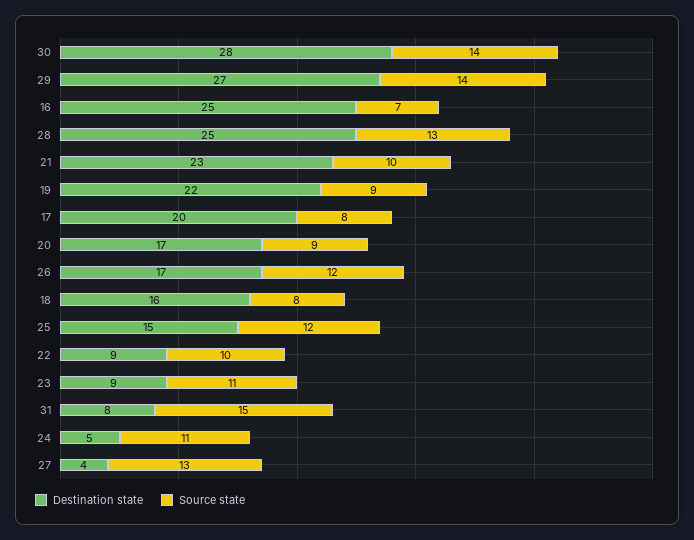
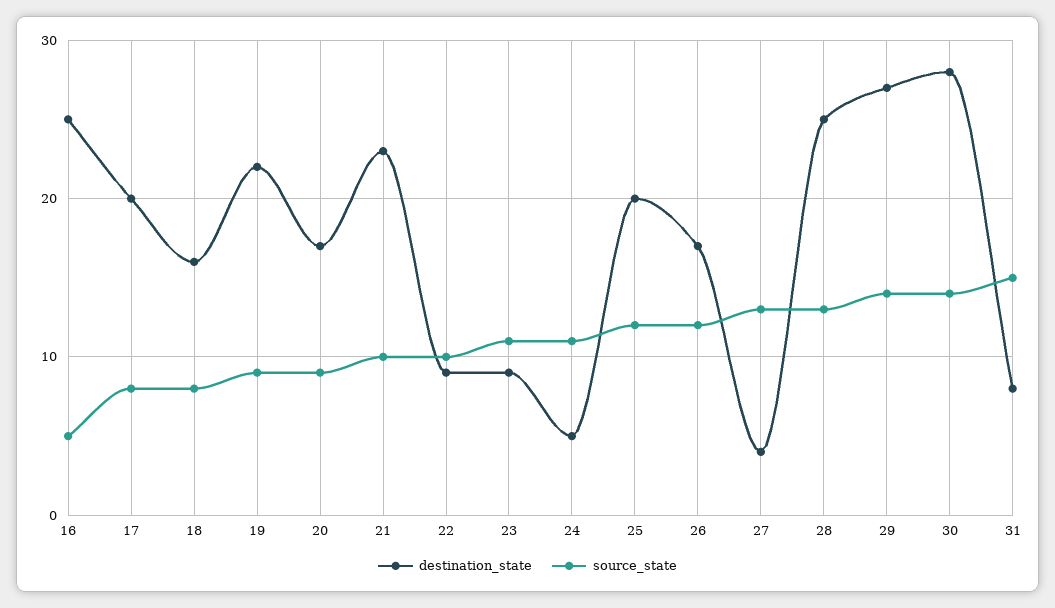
Source state, 16: 7 -> 5
Destination state, 25: 15 -> 20

